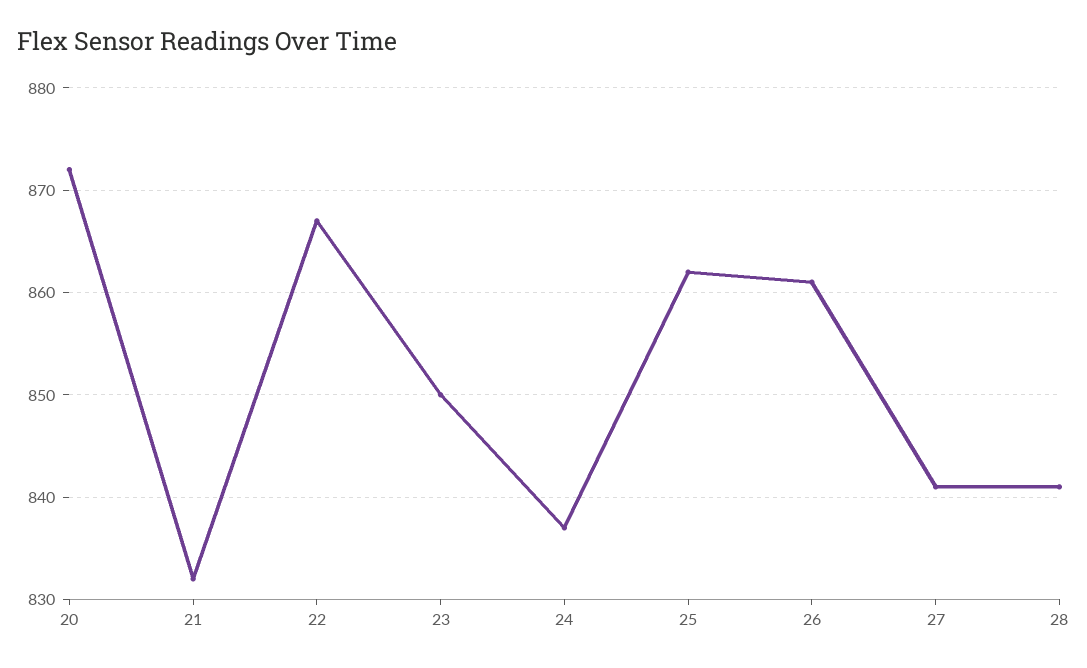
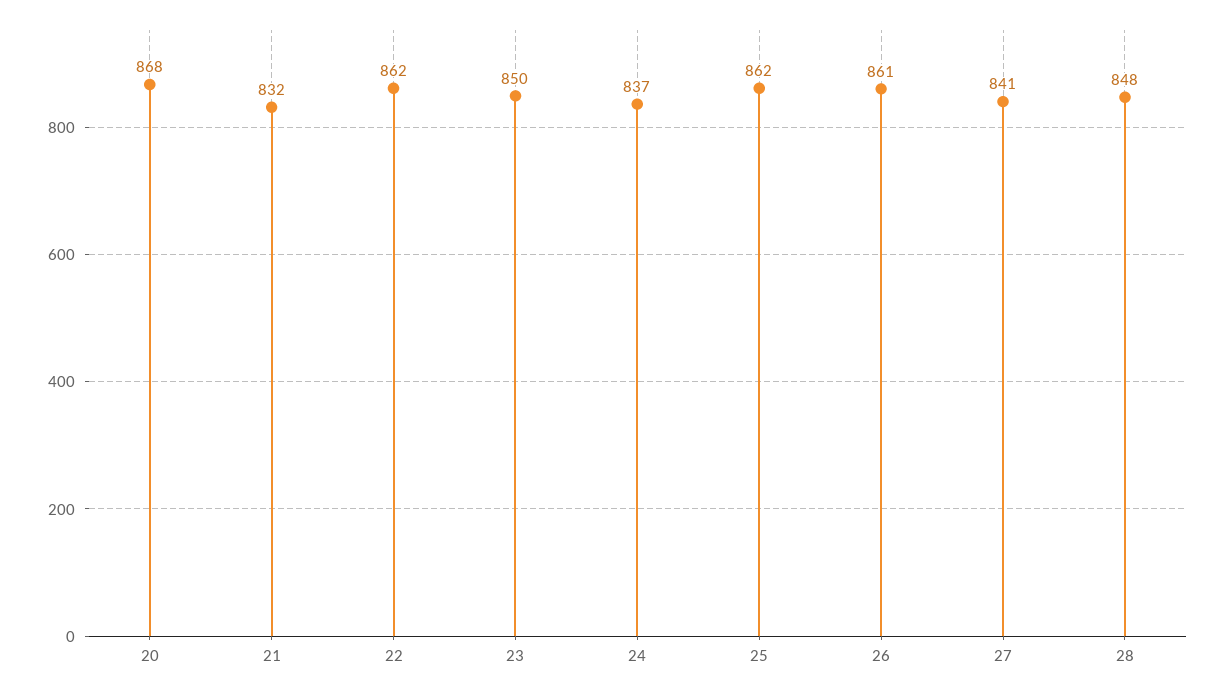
20: 872 -> 868
22: 867 -> 862
28: 841 -> 848

